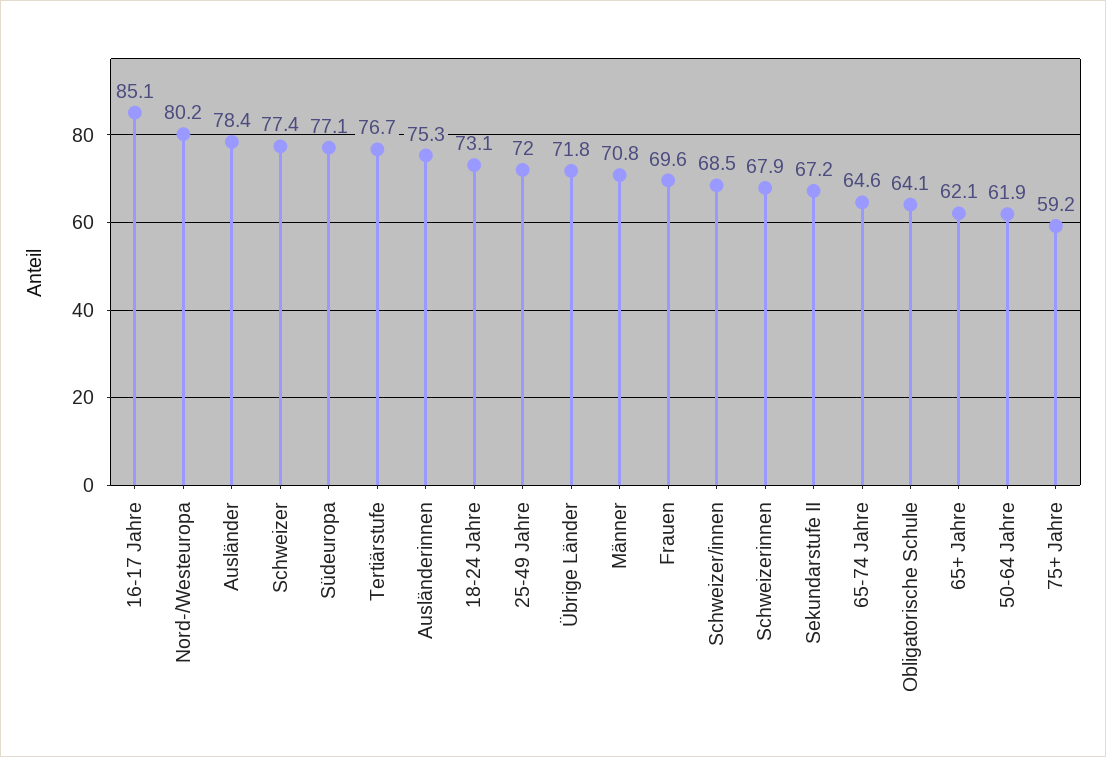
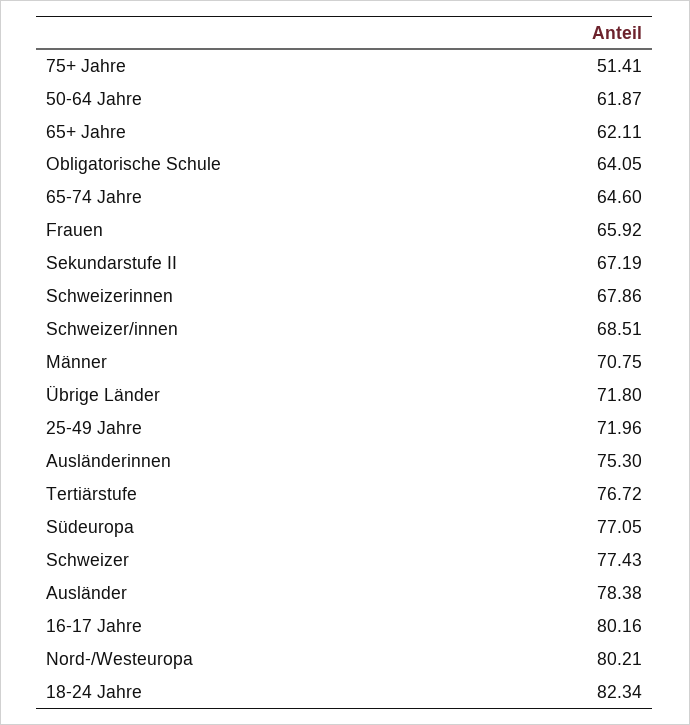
16-17 Jahre: 85.1 -> 80.16
18-24 Jahre: 73.1 -> 82.34
Frauen: 69.6 -> 65.92
75+ Jahre: 59.2 -> 51.41

